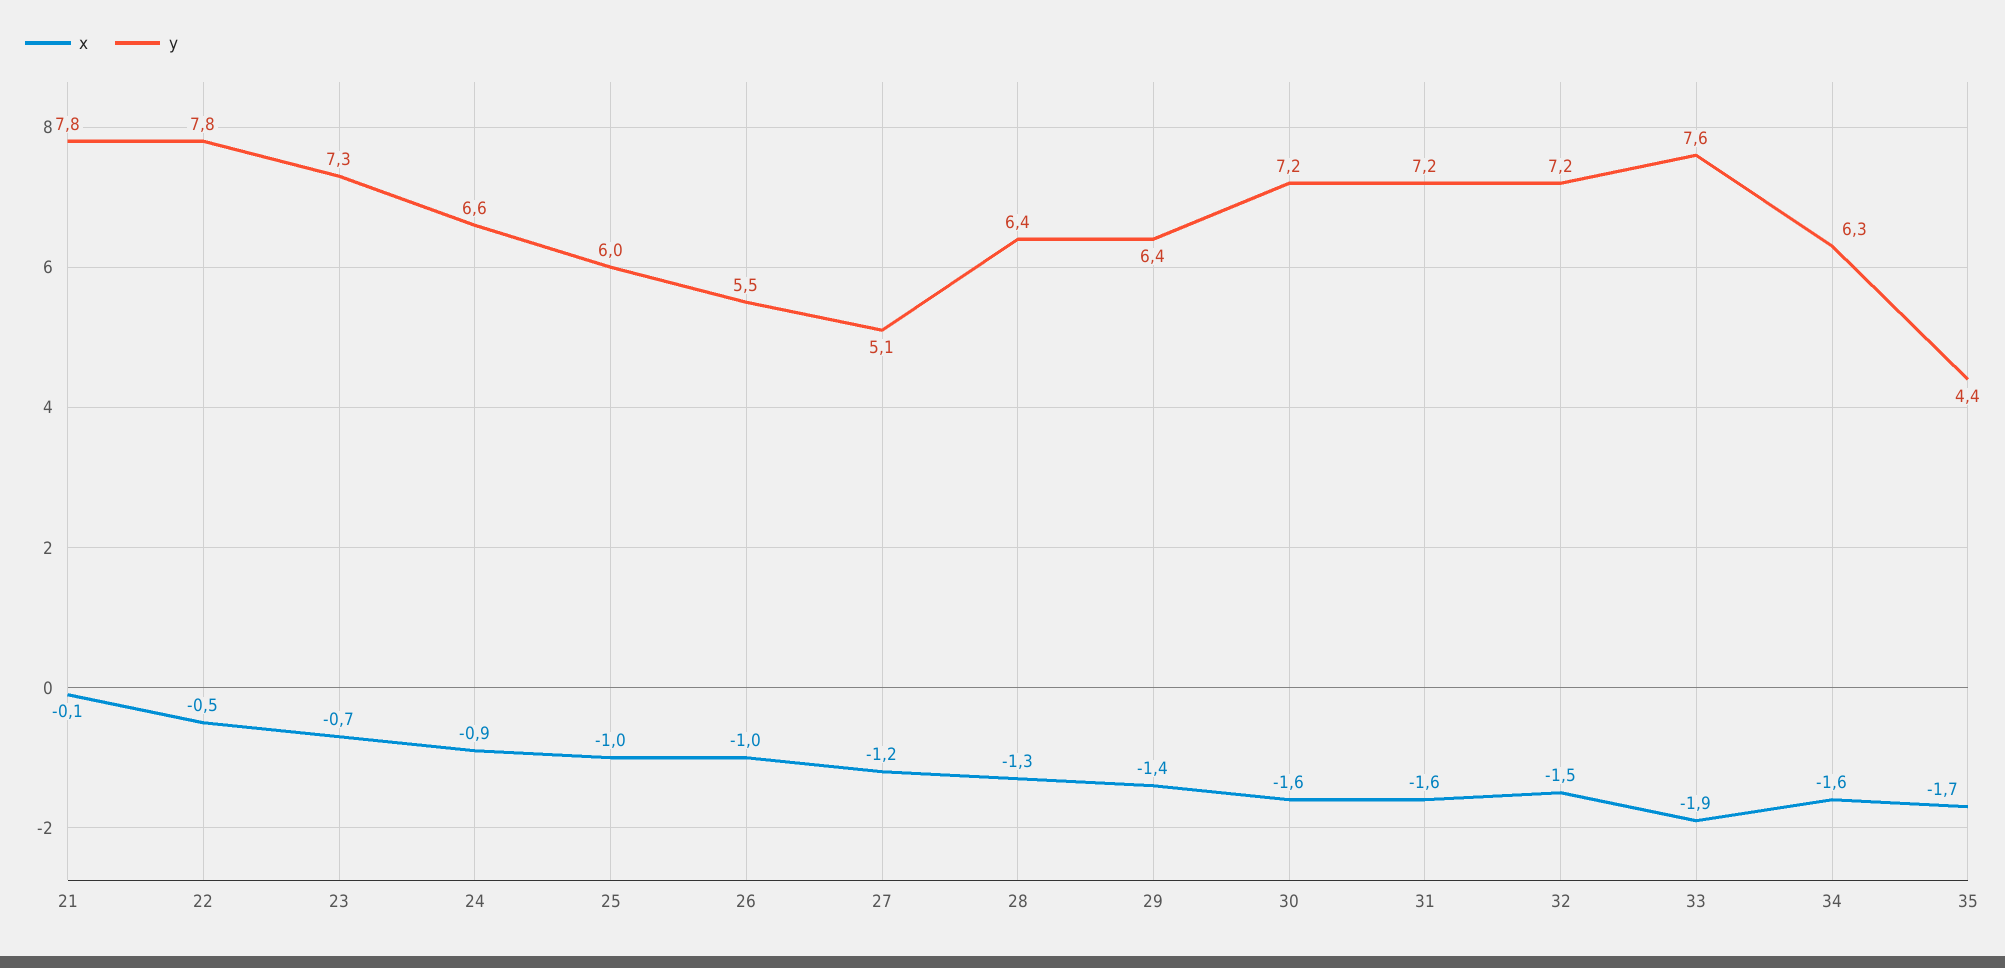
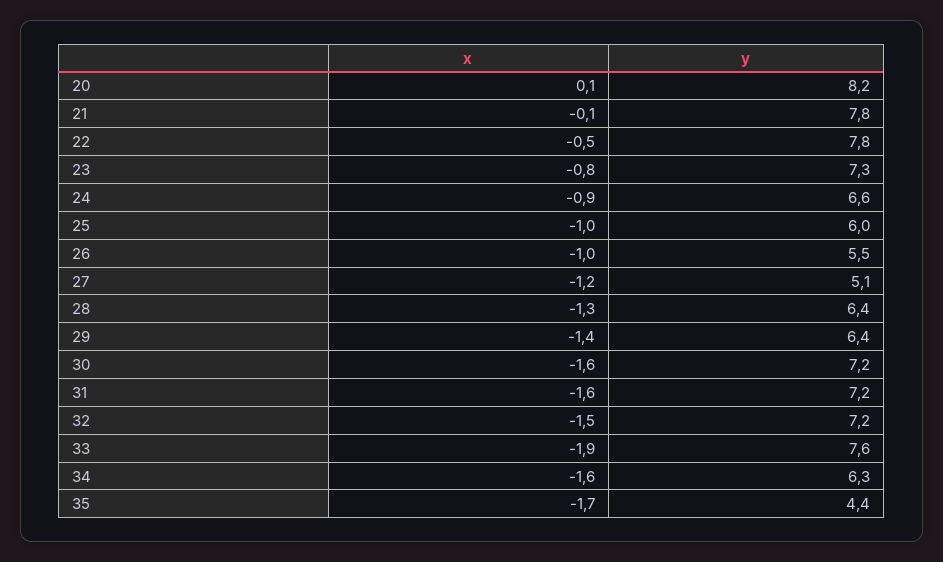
x, 23: -0.7 -> -0.8
x, 20: none -> 0.1
y, 20: none -> 8.2

